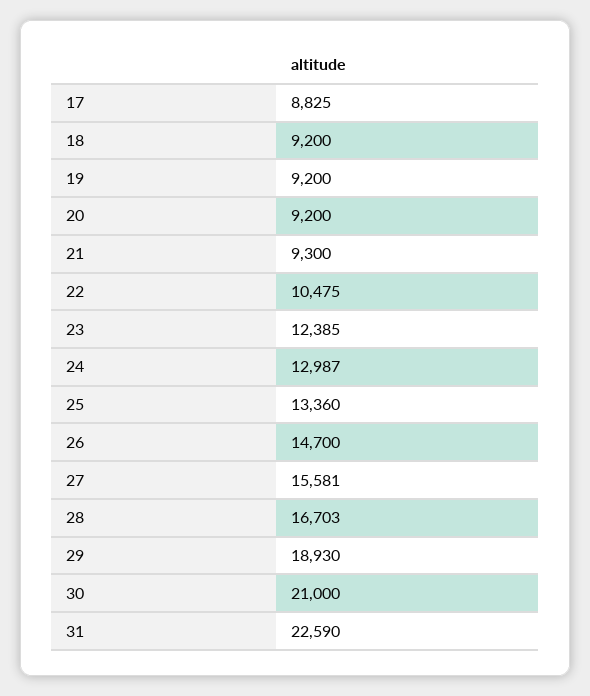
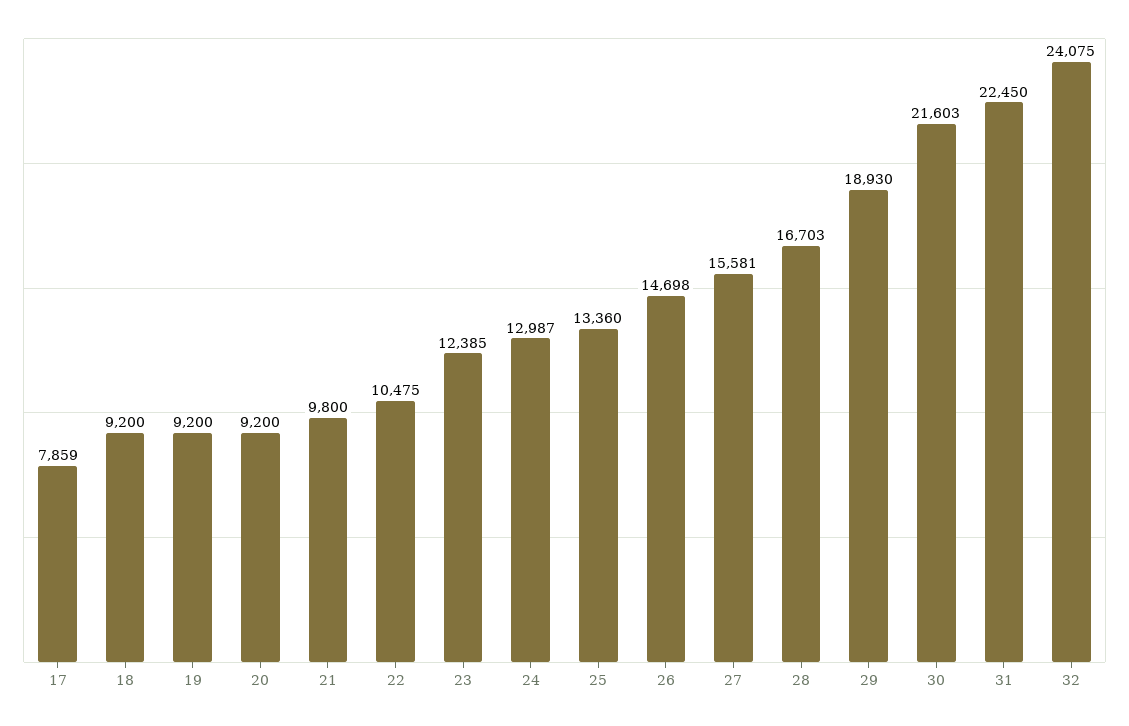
17: 8825 -> 7859
21: 9300 -> 9800
26: 14700 -> 14698
30: 21000 -> 21603
31: 22590 -> 22450
32: none -> 24075

